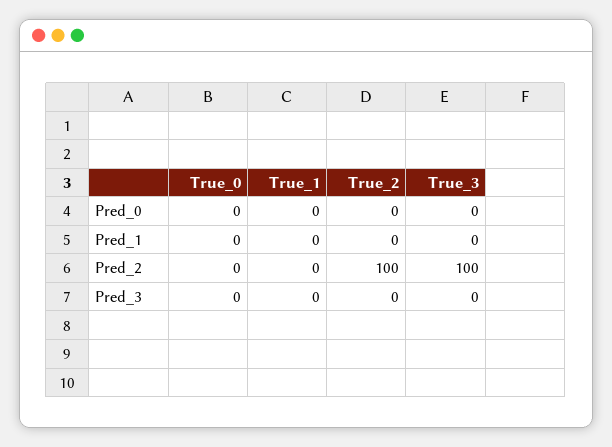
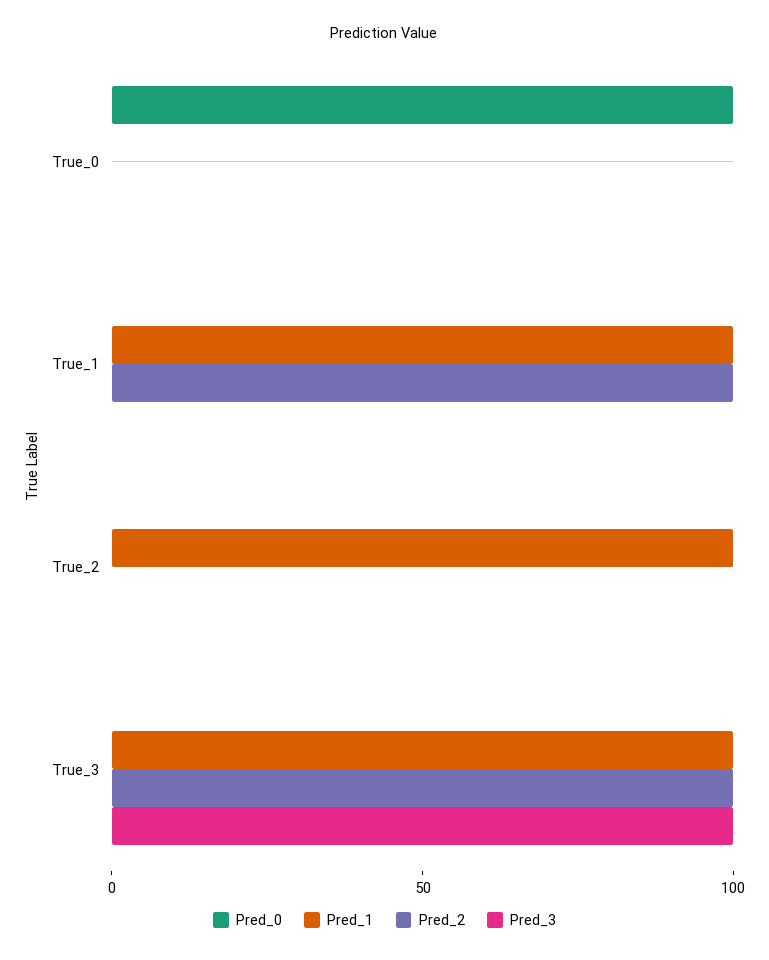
Pred_0, True_0: 0 -> 100
Pred_1, True_1: 0 -> 100
Pred_1, True_2: 0 -> 100
Pred_1, True_3: 0 -> 100
Pred_2, True_1: 0 -> 100
Pred_2, True_2: 100 -> 0
Pred_3, True_3: 0 -> 100

